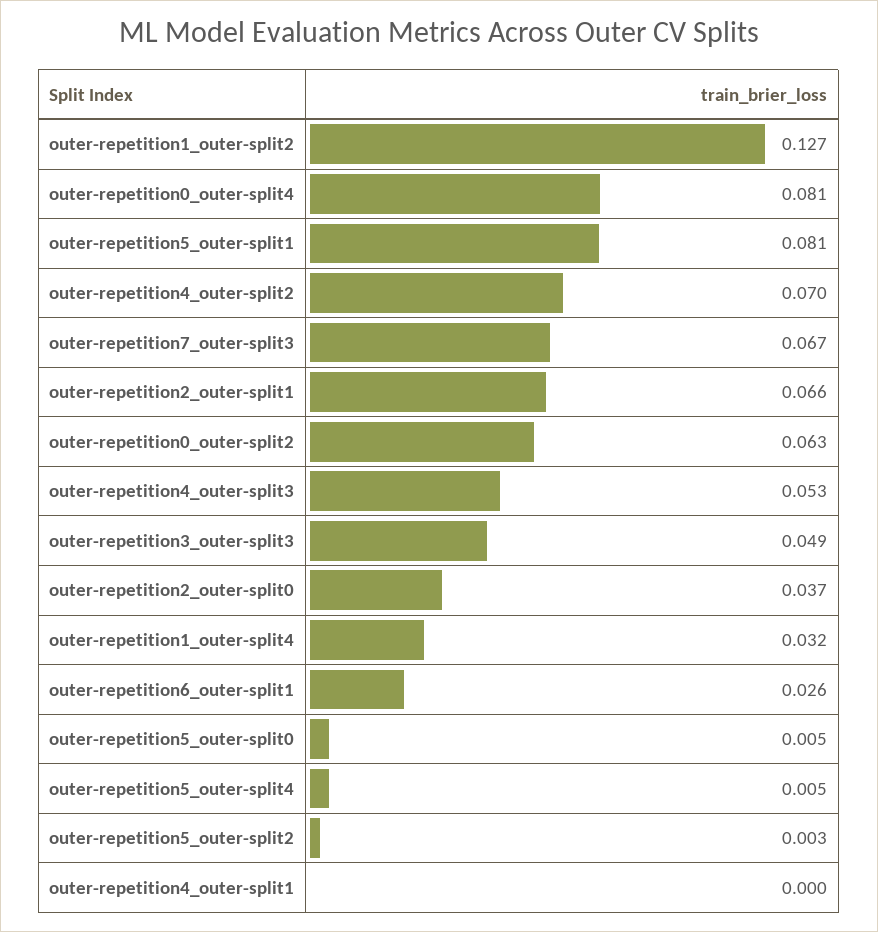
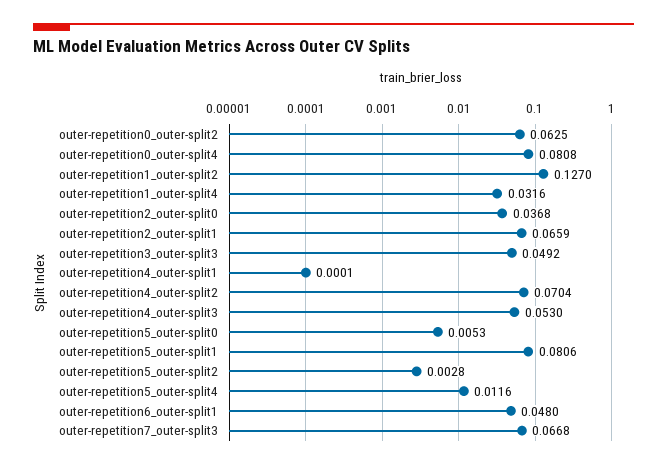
outer-repetition6_outer-split1: 0.026 -> 0.048
outer-repetition5_outer-split4: 0.005 -> 0.0116

